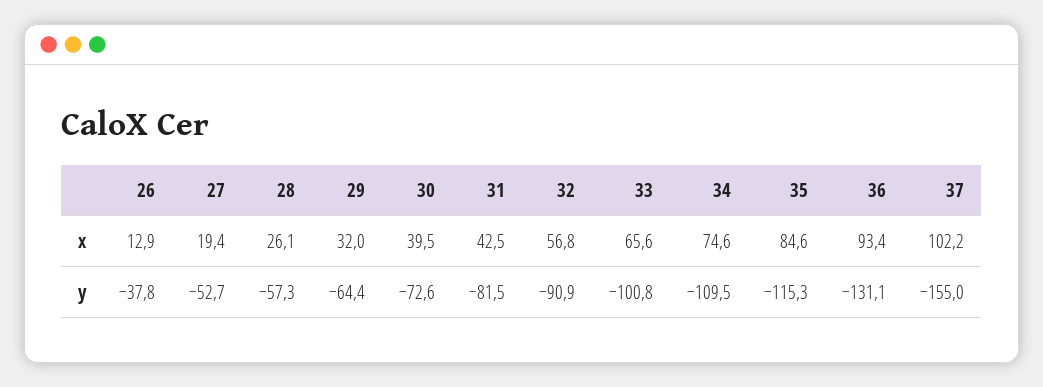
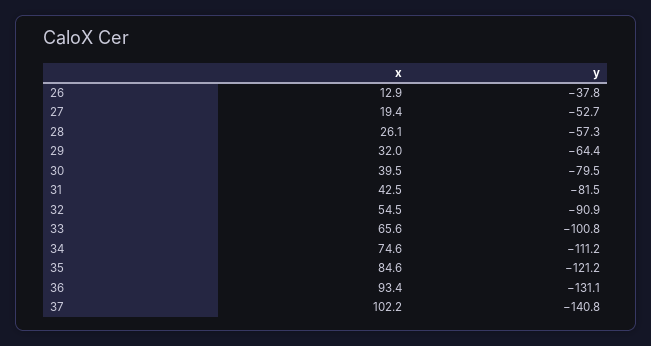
32, x: 56.8 -> 54.5
30, y: -72.6 -> -79.5
34, y: -109.5 -> -111.2
35, y: -115.3 -> -121.2
37, y: -155 -> -140.8

